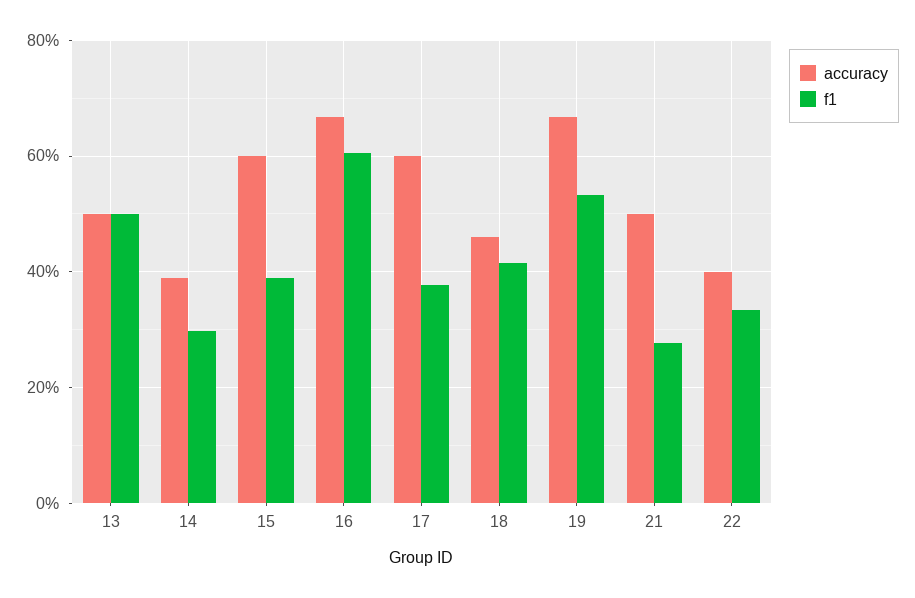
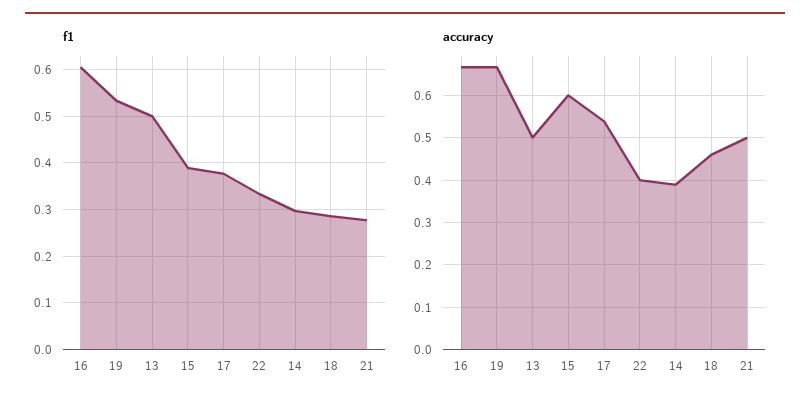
accuracy, 17: 0.6 -> 0.54
f1, 18: 0.42 -> 0.28

